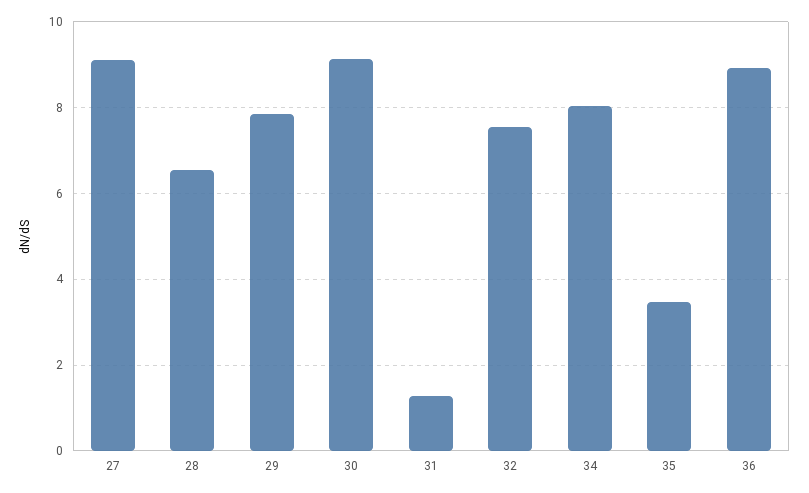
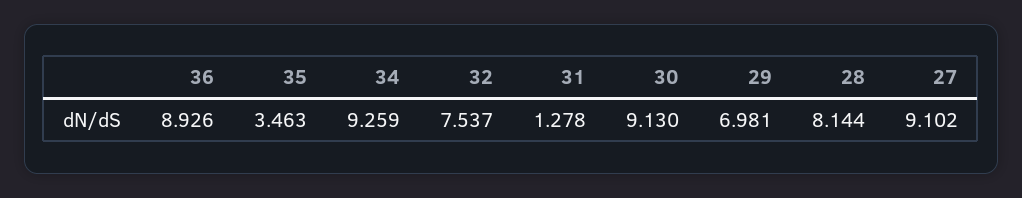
28: 6.6 -> 8.144
29: 7.8 -> 6.981
34: 8 -> 9.259

